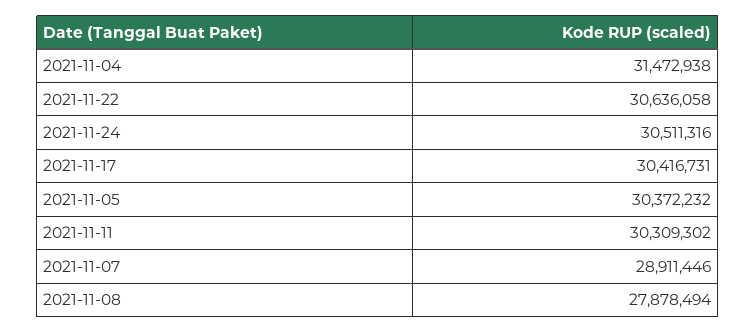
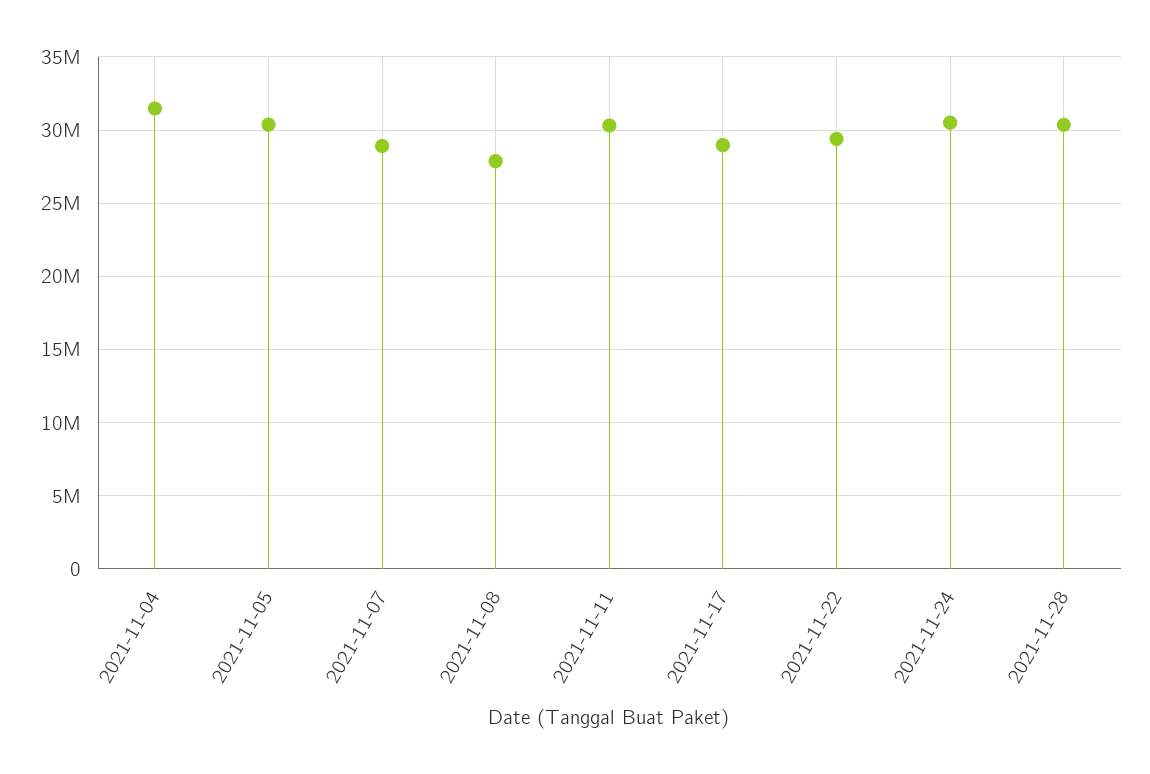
2021-11-22: 30636058 -> 29500000
2021-11-17: 30416731 -> 29000000
2021-11-28: none -> 30500000

